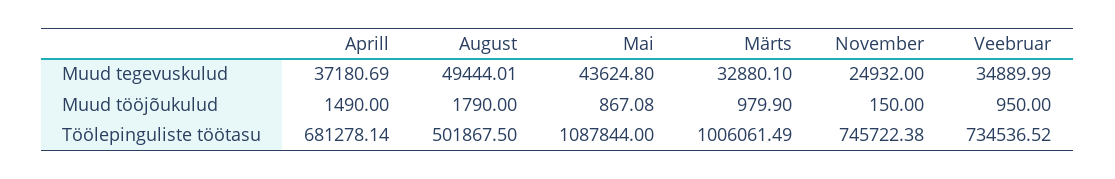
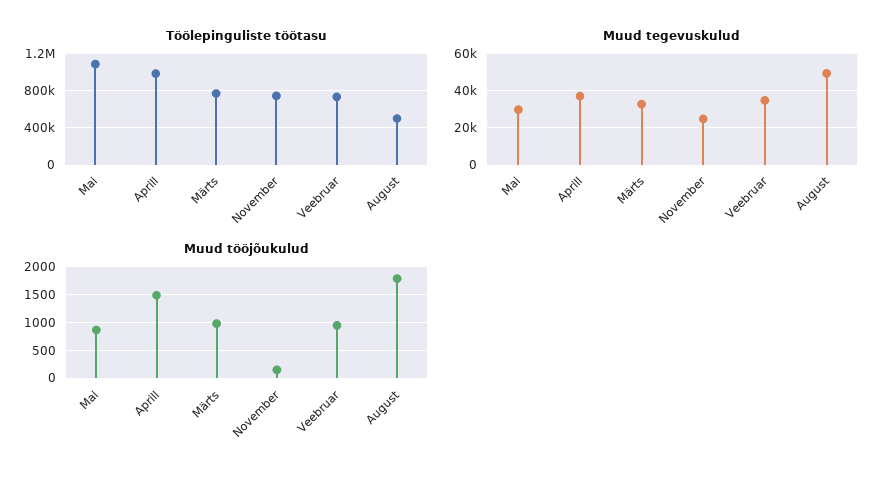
Muud tegevuskulud, Mai: 43624.8 -> 30000
Töölepinguliste töötasu, Aprill: 681278.14 -> 1000000
Töölepinguliste töötasu, Märts: 1006061.49 -> 800000

